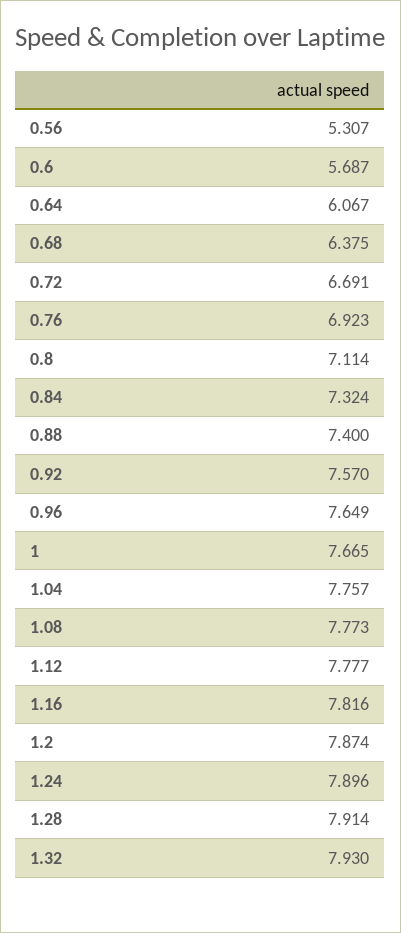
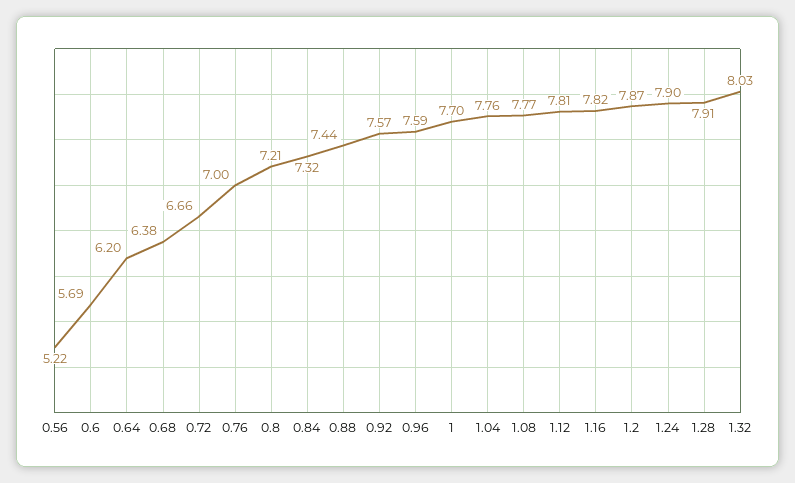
0.56: 5.307 -> 5.22
0.64: 6.067 -> 6.2
0.72: 6.691 -> 6.66
0.76: 6.923 -> 7
0.8: 7.114 -> 7.21
0.88: 7.4 -> 7.44
0.96: 7.649 -> 7.59
1: 7.665 -> 7.7
1.12: 7.777 -> 7.81
1.32: 7.93 -> 8.03

